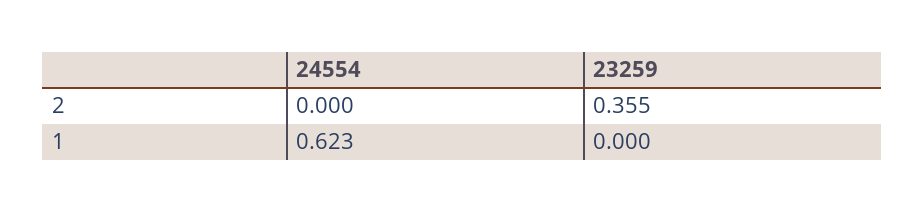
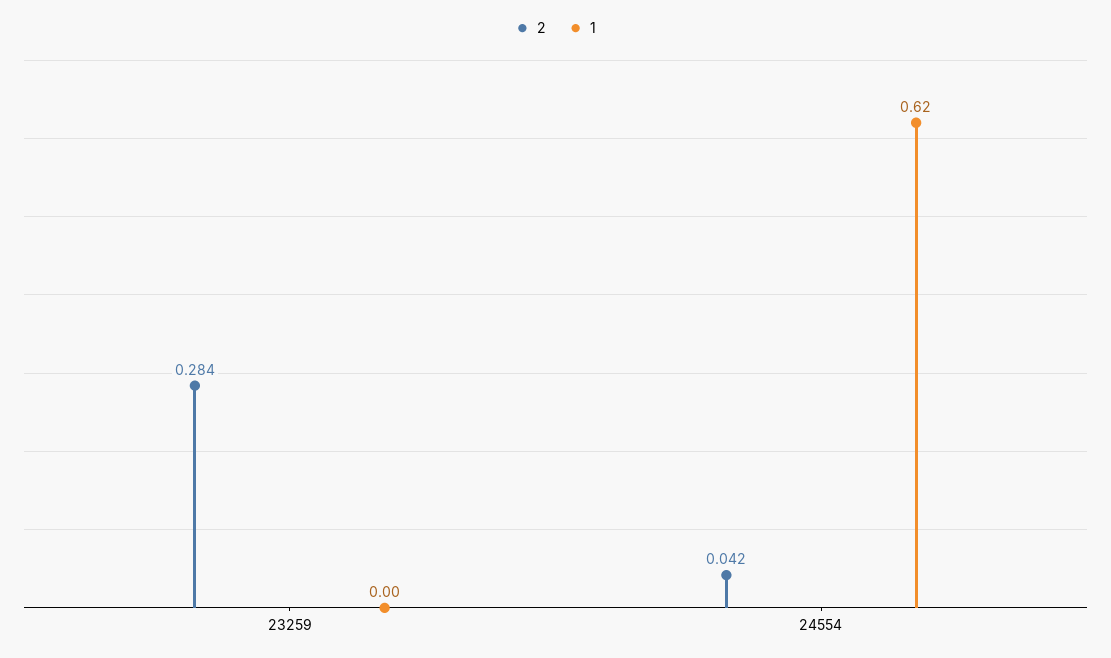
2, 24554: 0 -> 0.042
2, 23259: 0.355 -> 0.284

